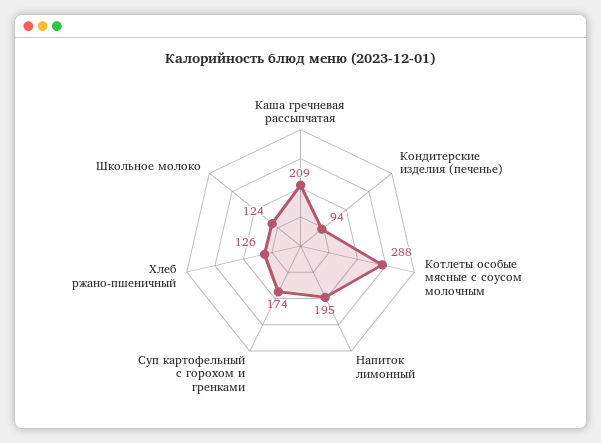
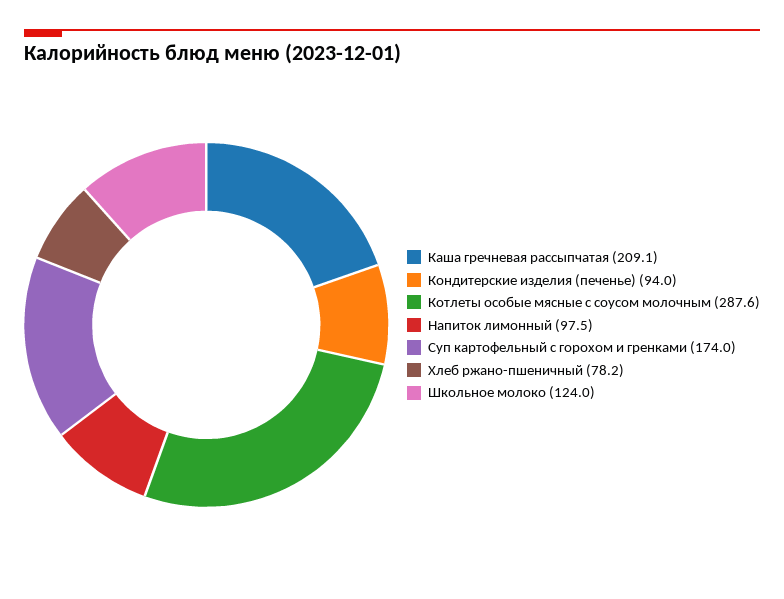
Напиток лимонный: 195 -> 97.5
Хлеб ржано-пшеничный: 126 -> 78.2

